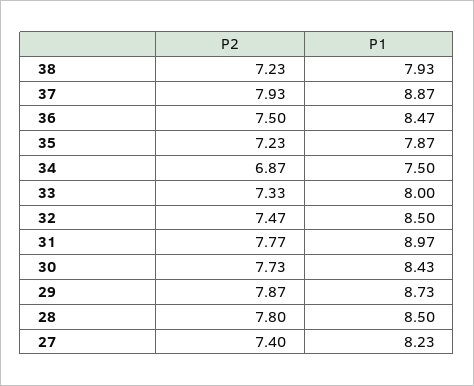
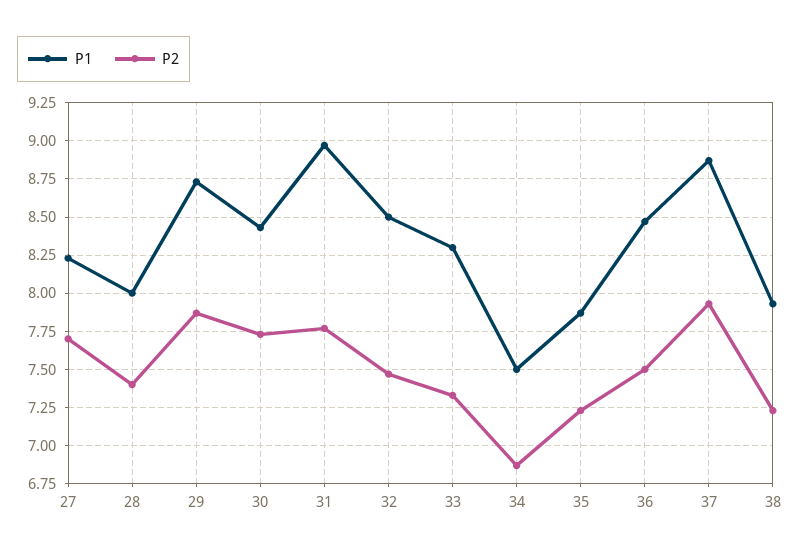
P1, 33: 8 -> 8.3
P2, 28: 7.8 -> 7.4
P1, 28: 8.5 -> 8
P2, 27: 7.4 -> 7.7

